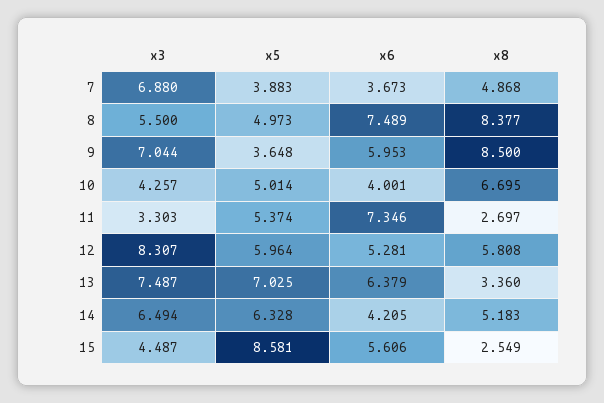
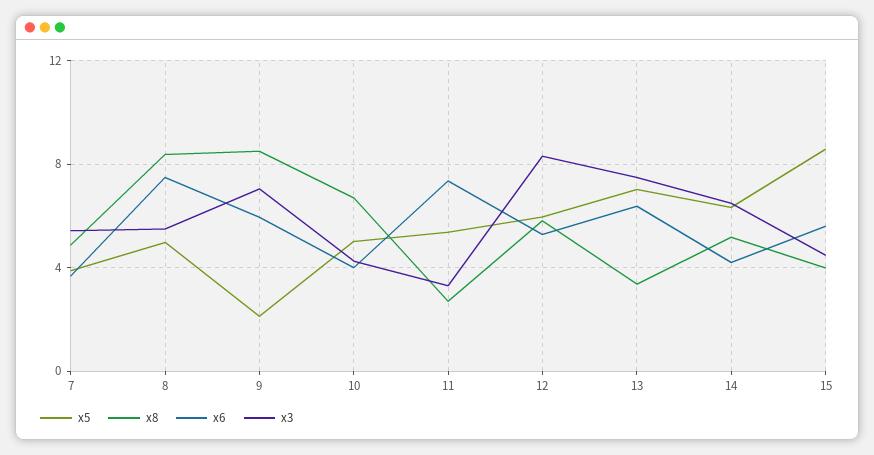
x3, 7: 6.88 -> 5.5
x5, 9: 3.648 -> 2
x8, 15: 2.549 -> 4

